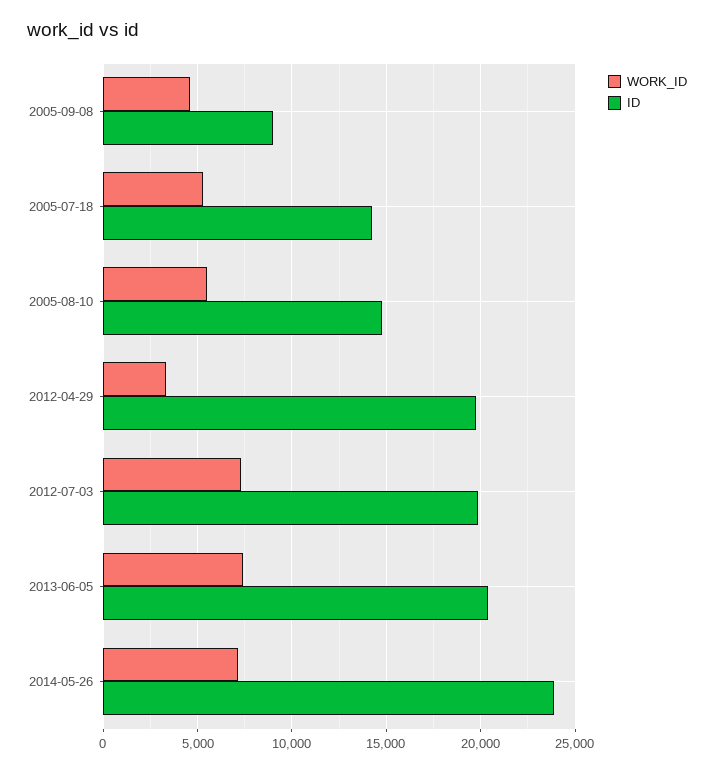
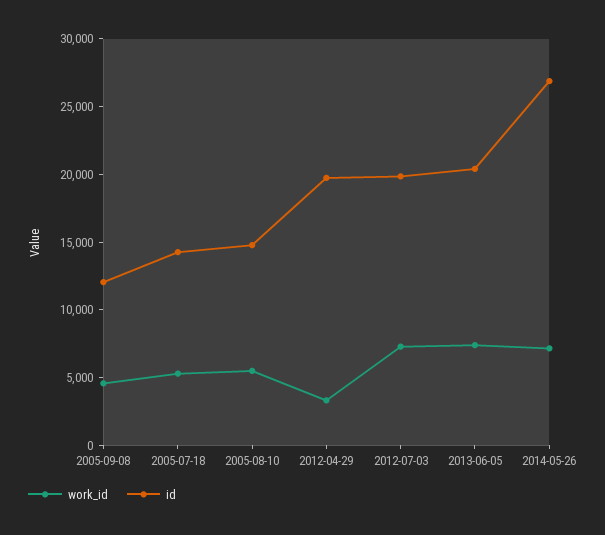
ID, 2005-09-08: 9000 -> 12000
ID, 2014-05-26: 24000 -> 27000

